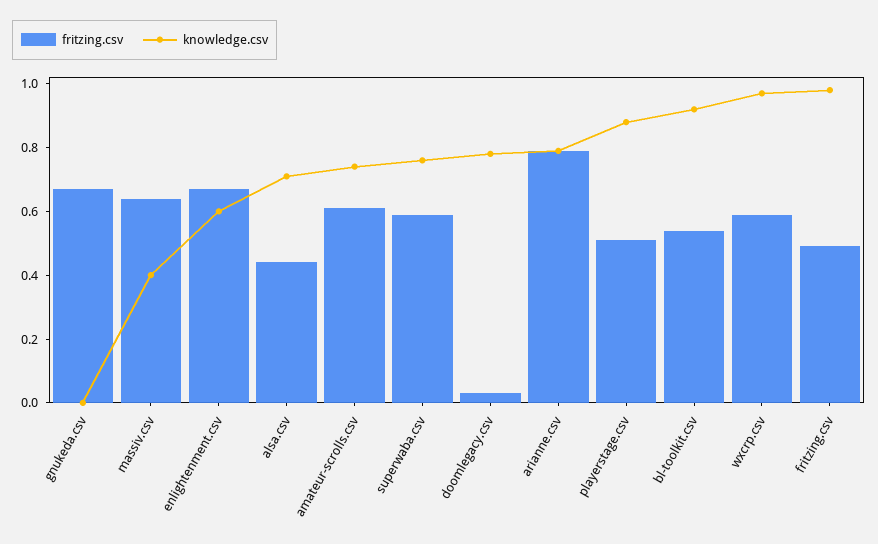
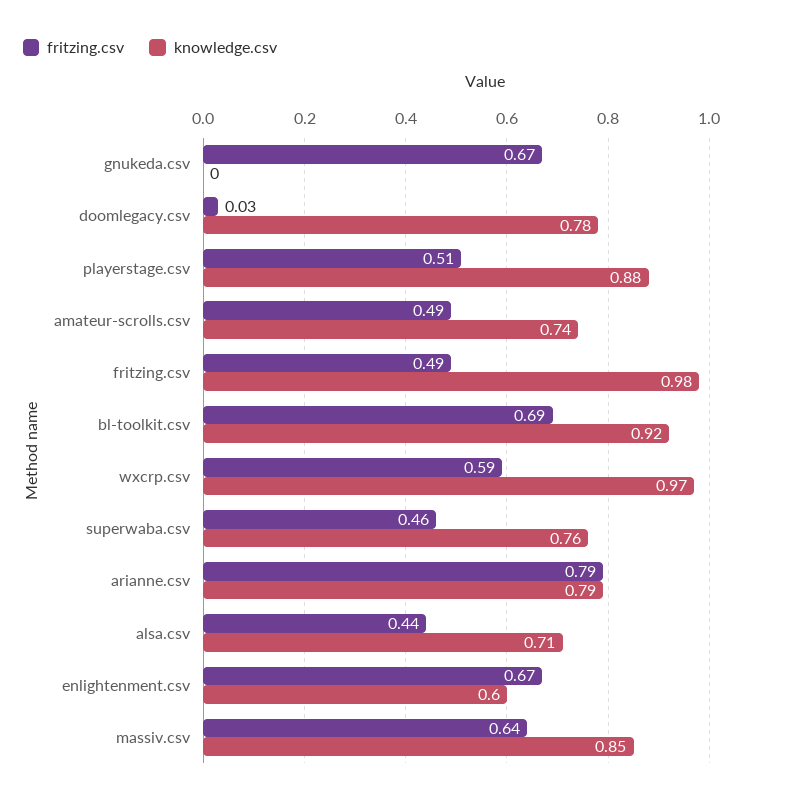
knowledge.csv, massiv.csv: 0.4 -> 0.85
fritzing.csv, amateur-scrolls.csv: 0.6 -> 0.49
fritzing.csv, superwaba.csv: 0.6 -> 0.46
fritzing.csv, bl-toolkit.csv: 0.55 -> 0.69

